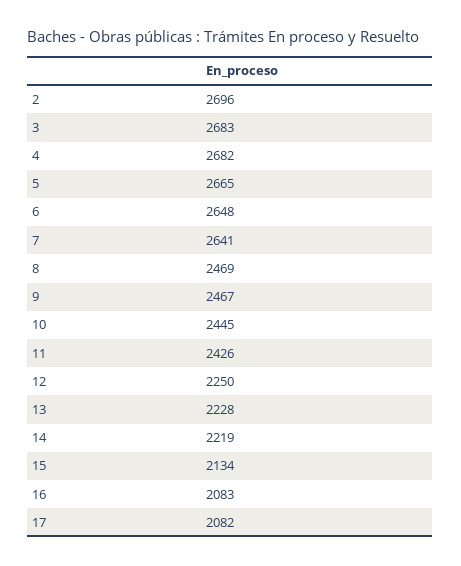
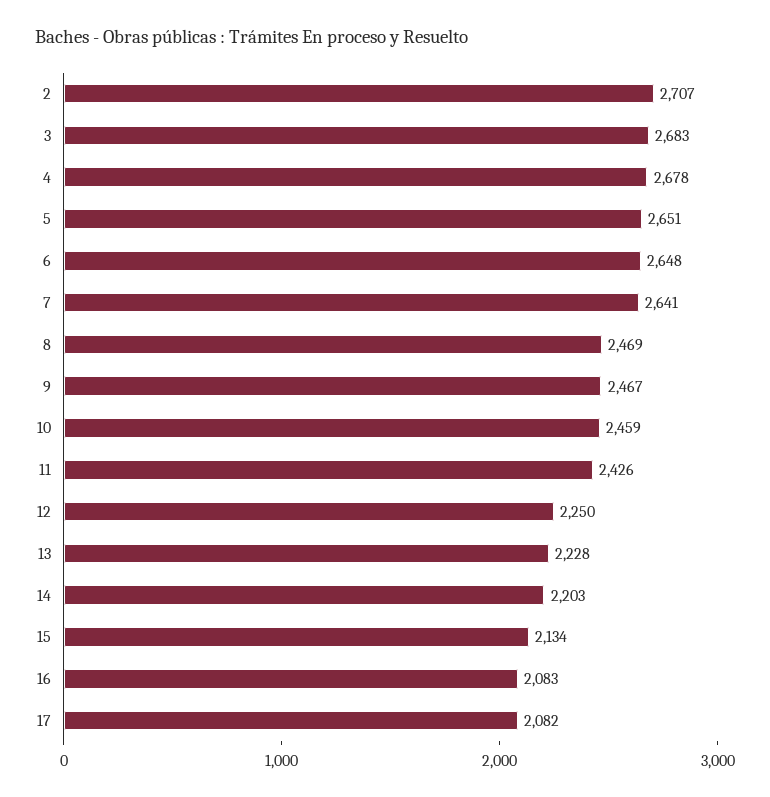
2: 2696 -> 2707
4: 2682 -> 2678
5: 2665 -> 2651
10: 2445 -> 2459
14: 2219 -> 2203

